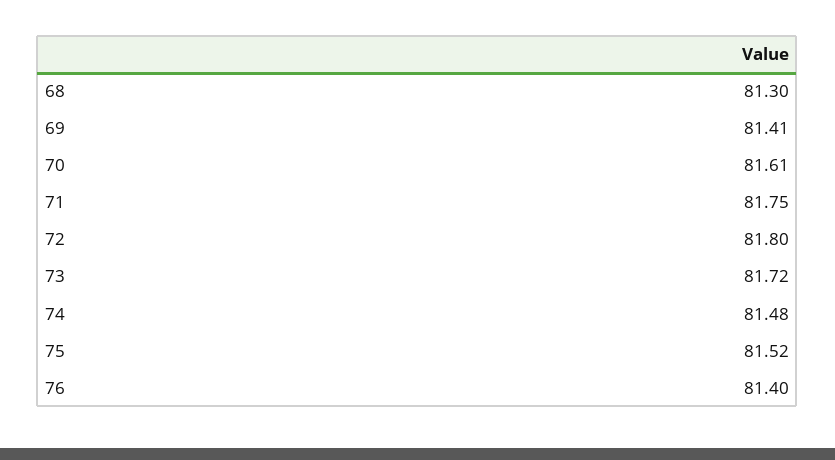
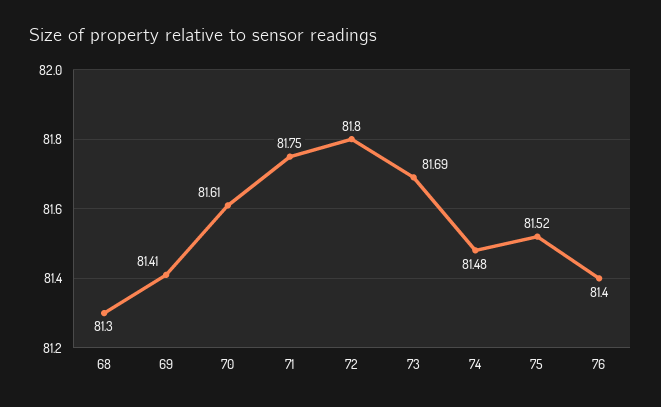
73: 81.72 -> 81.69

